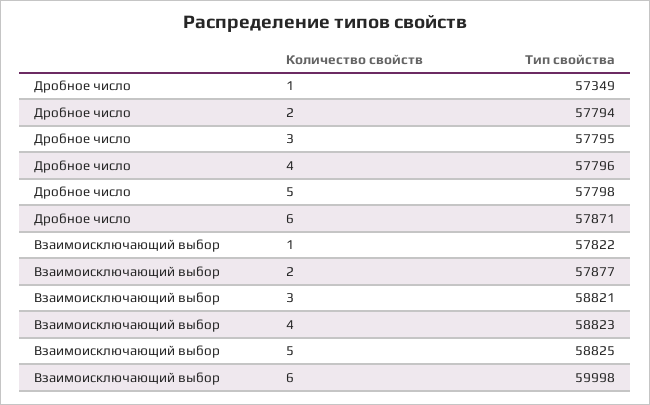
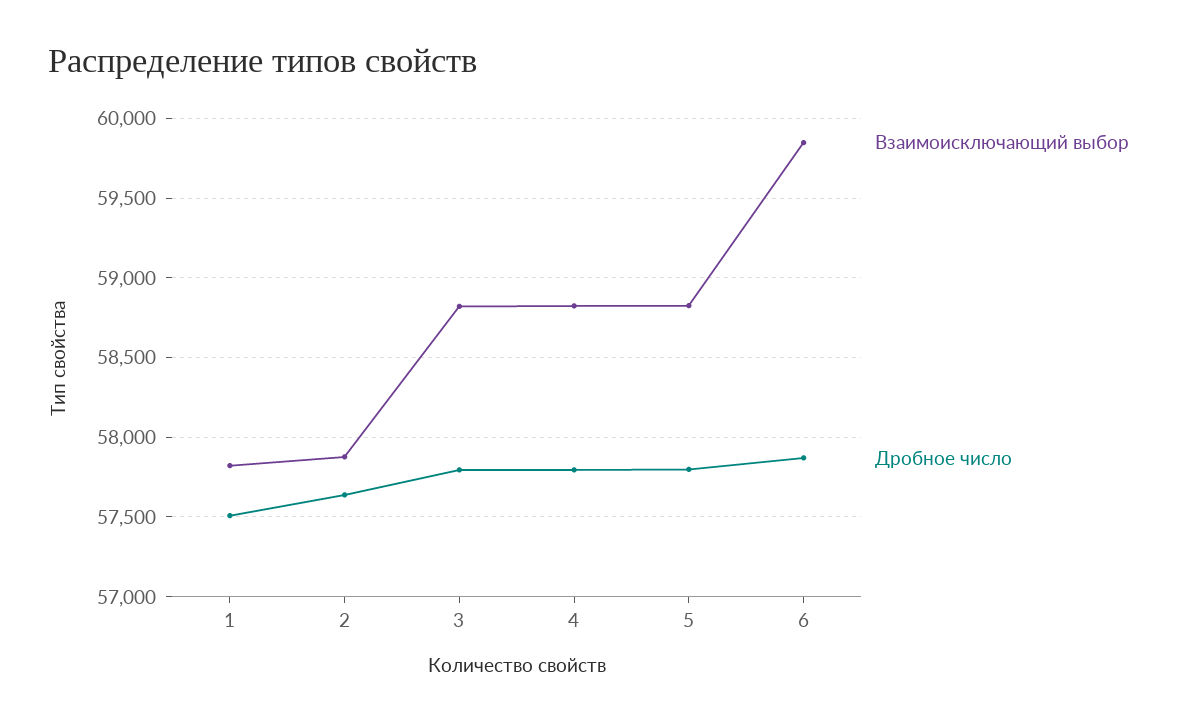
Дробное число, 1: 57349 -> 57500
Дробное число, 2: 57794 -> 57650
Взаимоисключающий выбор, 6: 59998 -> 59850

